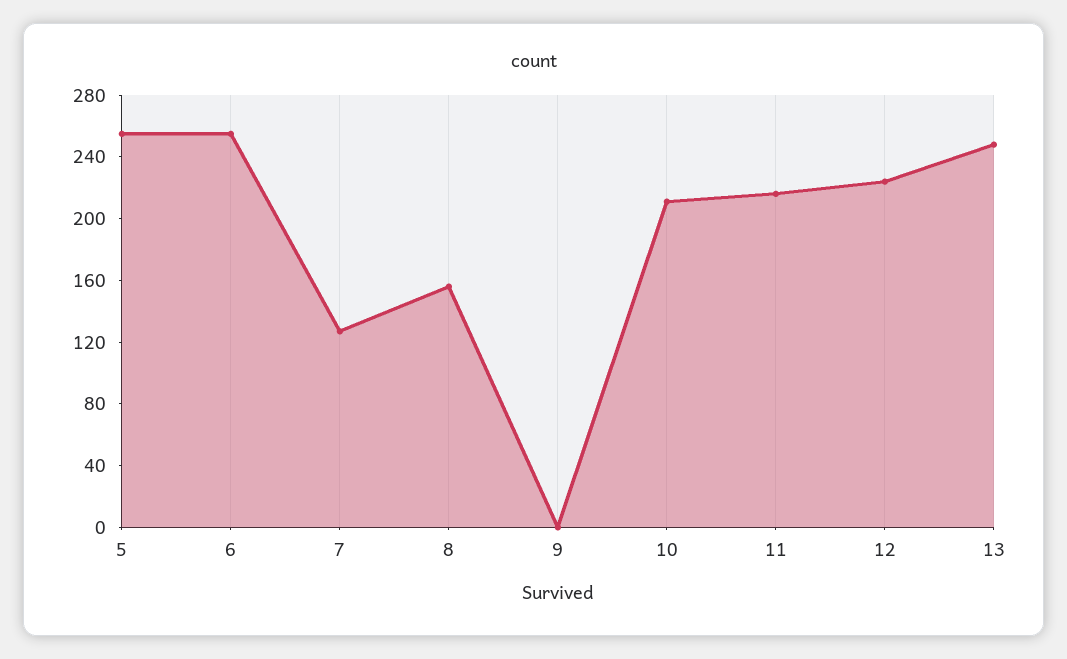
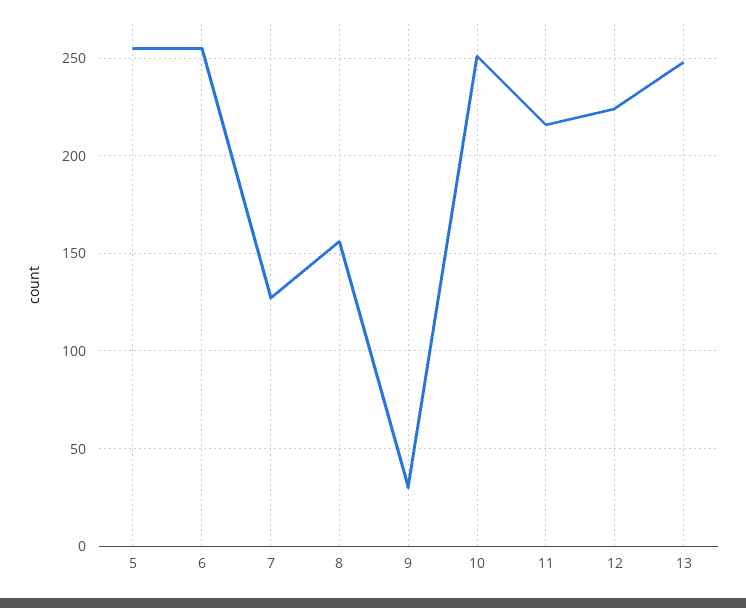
9: 0 -> 30
10: 210 -> 250

